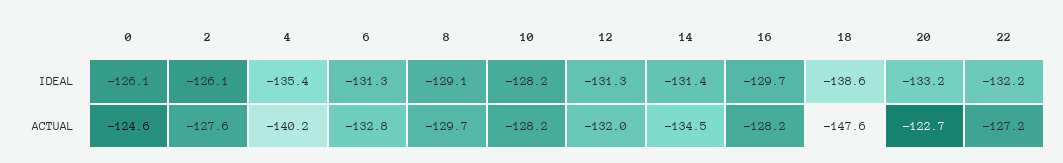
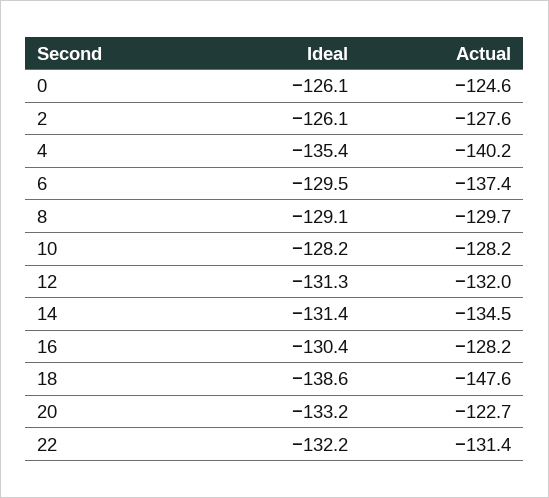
6, IDEAL: -131.3 -> -129.5
16, IDEAL: -129.7 -> -130.4
6, ACTUAL: -132.8 -> -137.4
22, ACTUAL: -127.2 -> -131.4

